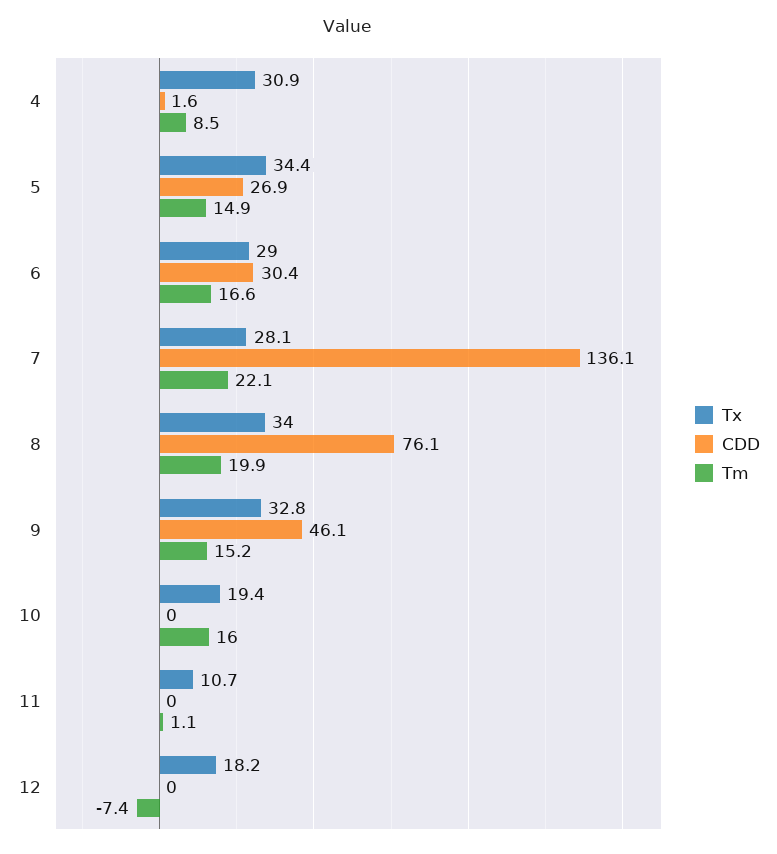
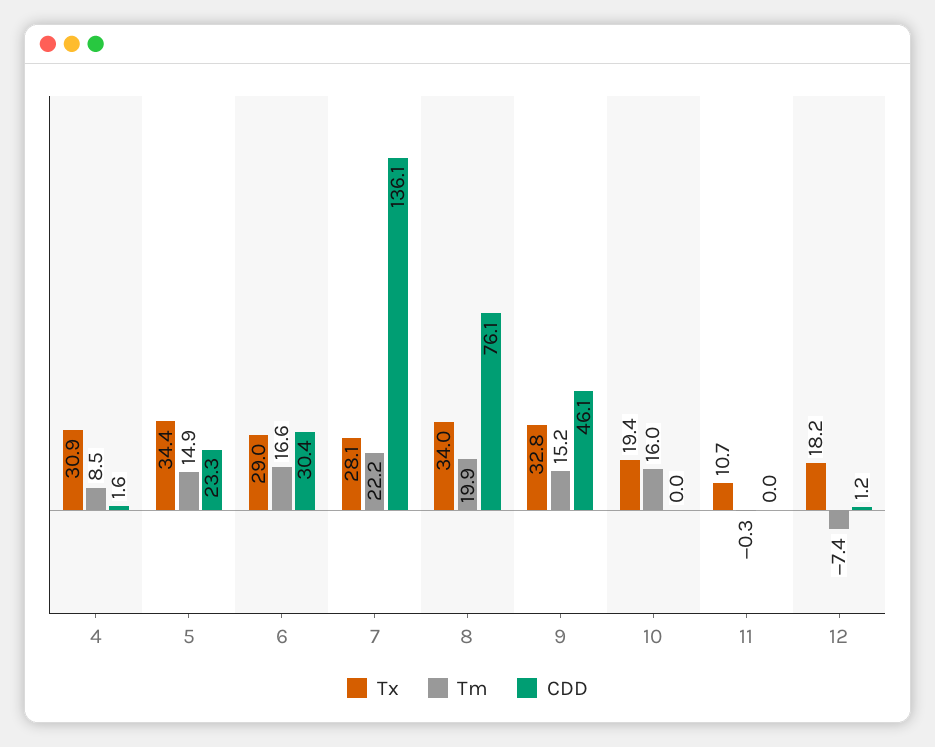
CDD, 5: 26.9 -> 23.3
Tm, 7: 22.1 -> 22.2
Tm, 11: 1.1 -> -0.3
CDD, 12: 0 -> 1.2

